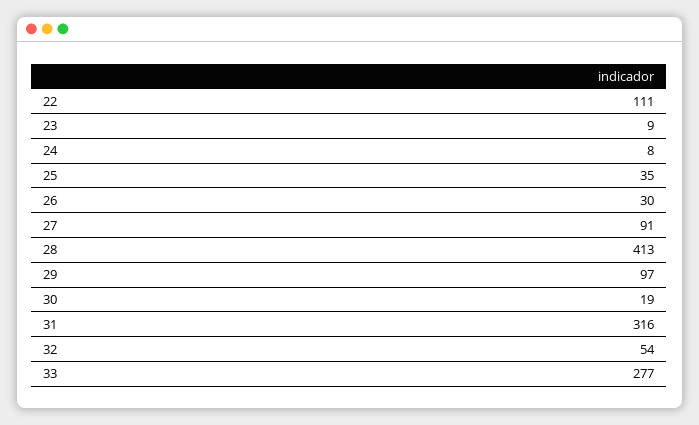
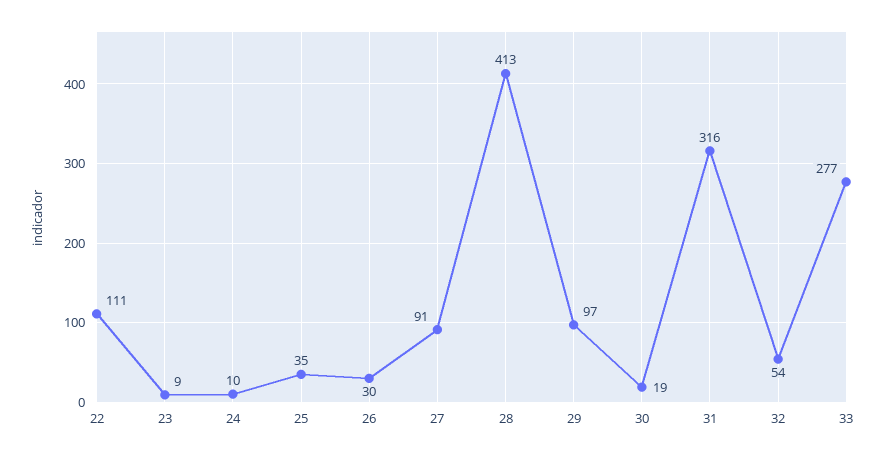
24: 8 -> 10

